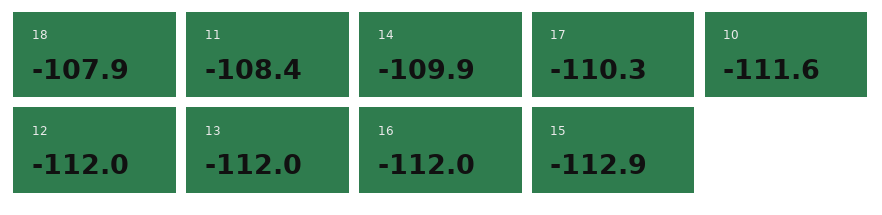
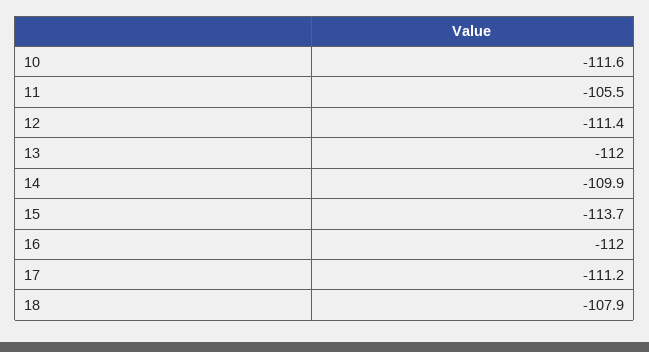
11: -108.4 -> -105.5
17: -110.3 -> -111.2
12: -112 -> -111.4
15: -112.9 -> -113.7

